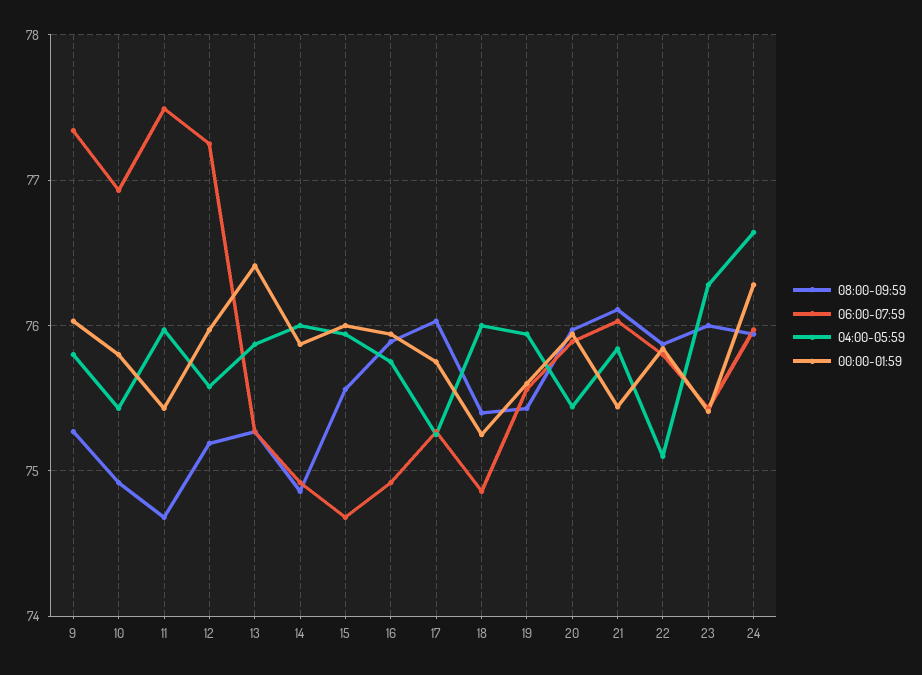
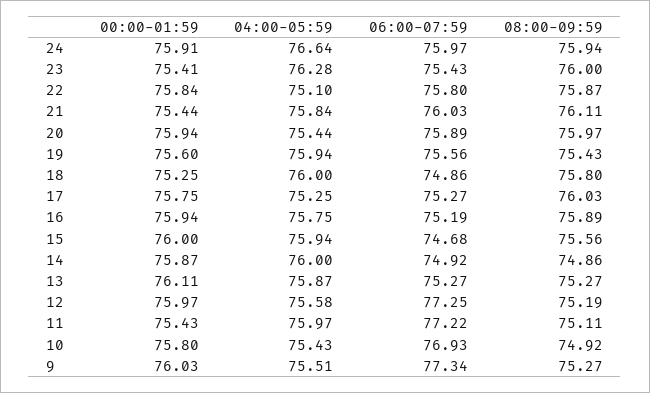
04:00-05:59, 9: 75.8 -> 75.51
08:00-09:59, 11: 74.7 -> 75.11
06:00-07:59, 11: 77.5 -> 77.22
00:00-01:59, 13: 76.4 -> 76.11
06:00-07:59, 16: 74.9 -> 75.19
08:00-09:59, 18: 75.4 -> 75.8
00:00-01:59, 24: 76.3 -> 75.91

